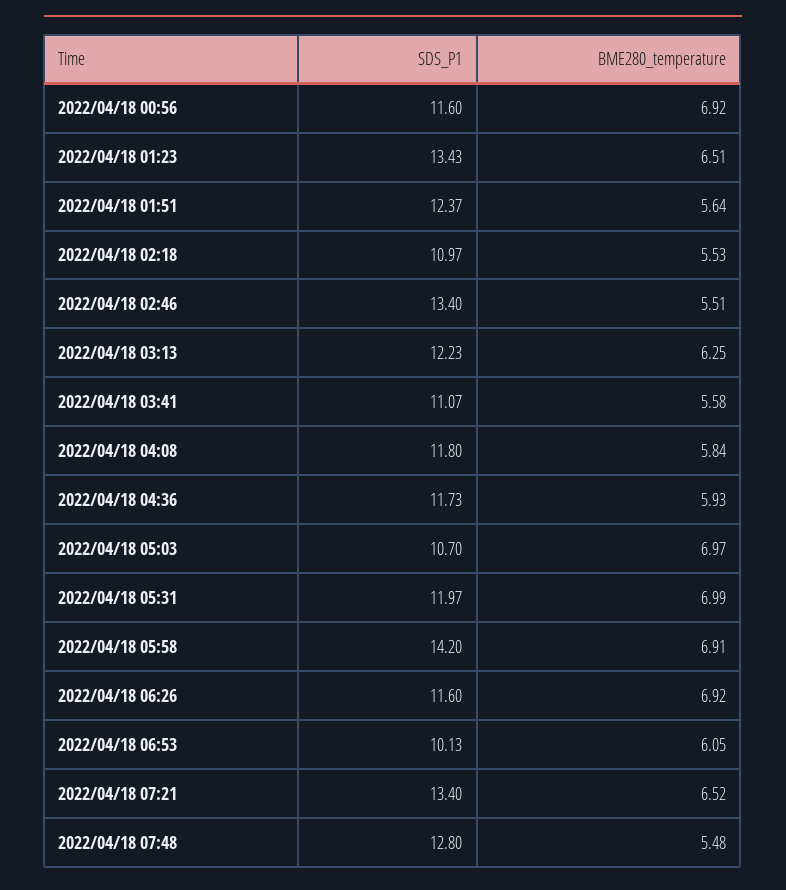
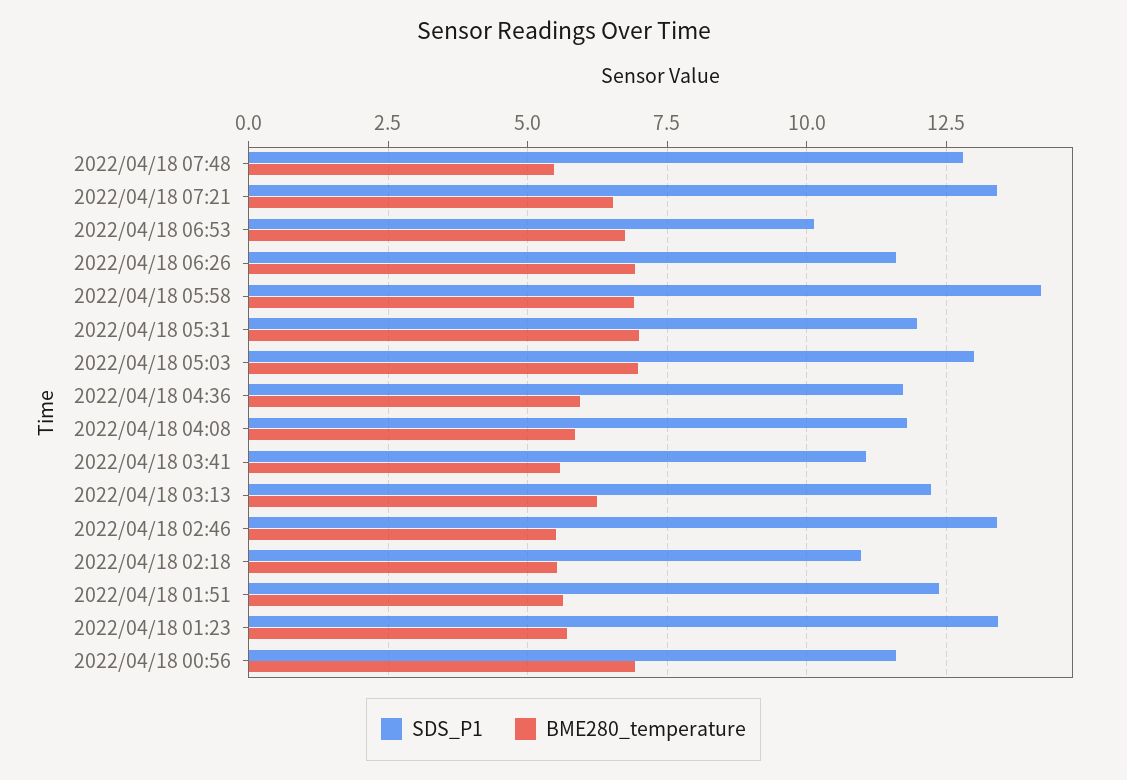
BME280_temperature, 2022/04/18 01:23: 6.51 -> 5.75
SDS_P1, 2022/04/18 05:03: 10.7 -> 13
BME280_temperature, 2022/04/18 06:53: 6.05 -> 6.75

